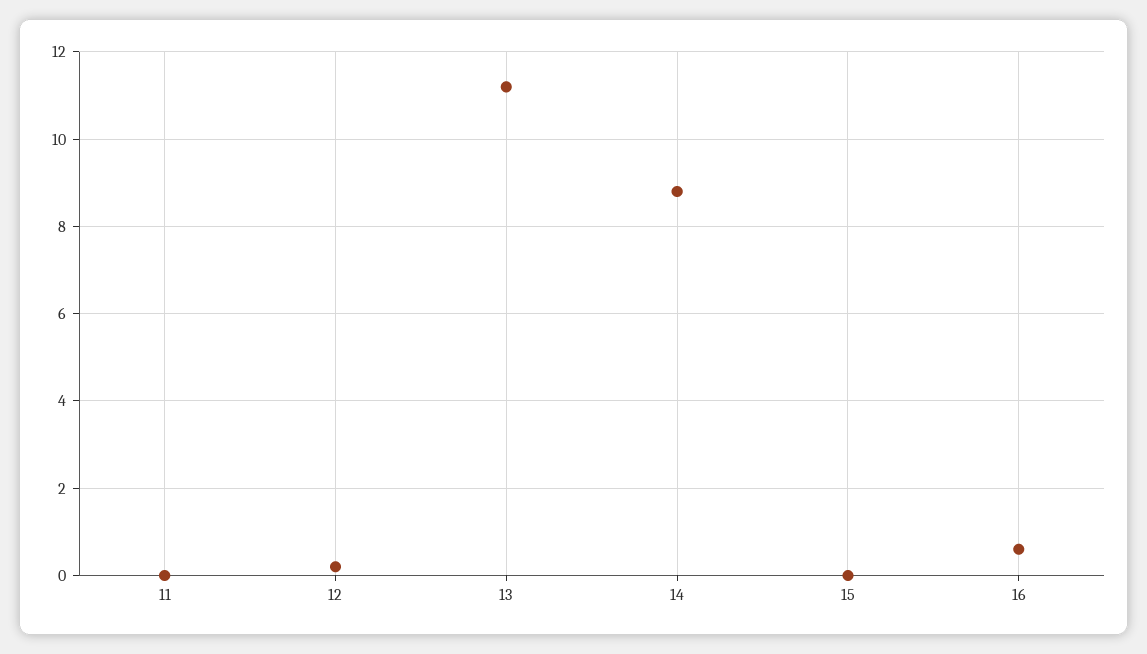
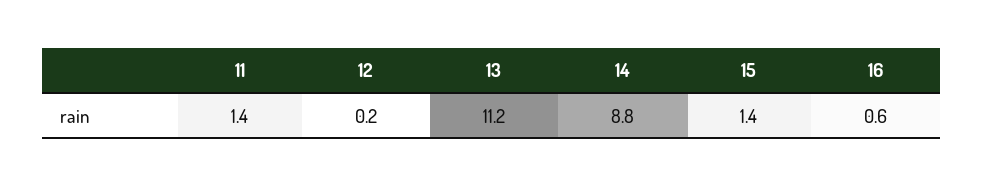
11: 0 -> 1.4
15: 0 -> 1.4

